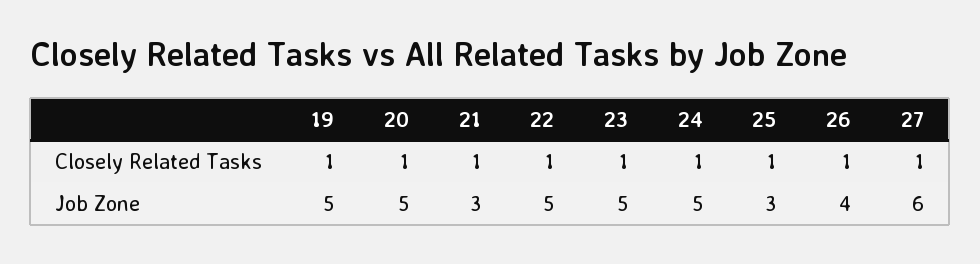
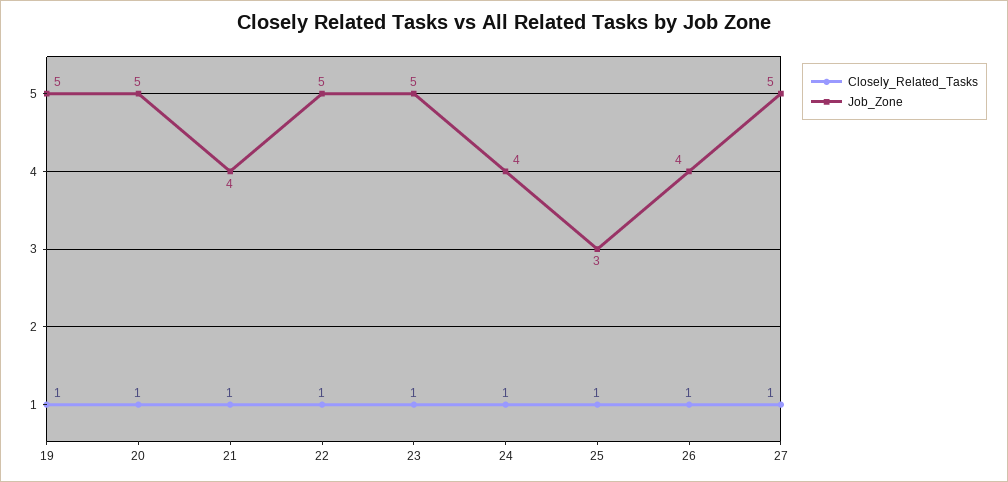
Job Zone, 21: 3 -> 4
Job Zone, 24: 5 -> 4
Job Zone, 27: 6 -> 5

